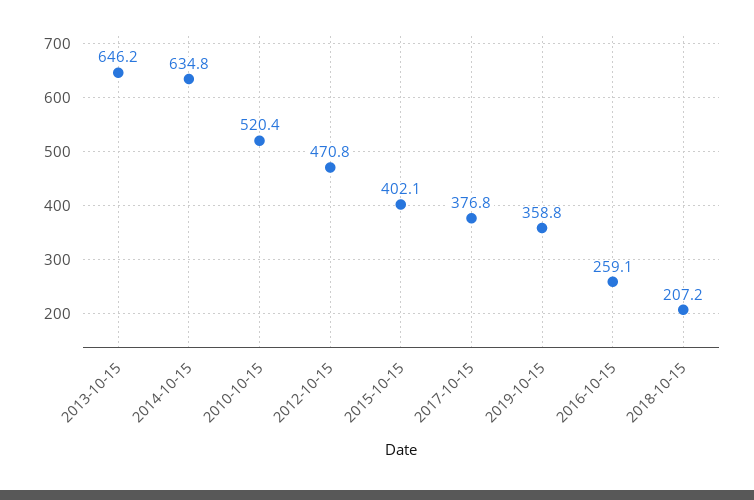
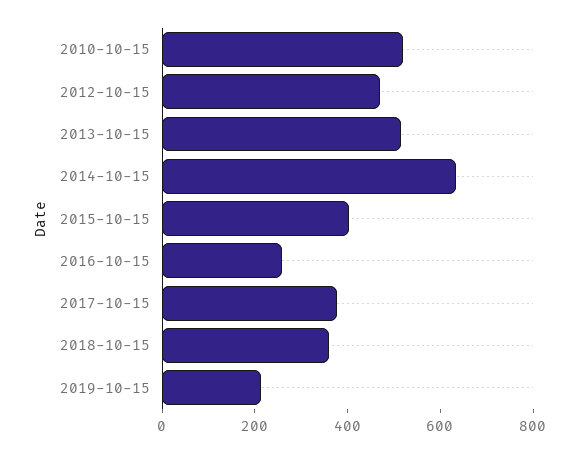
2013-10-15: 646.2 -> 500
2019-10-15: 358.8 -> 200
2018-10-15: 207.2 -> 350

